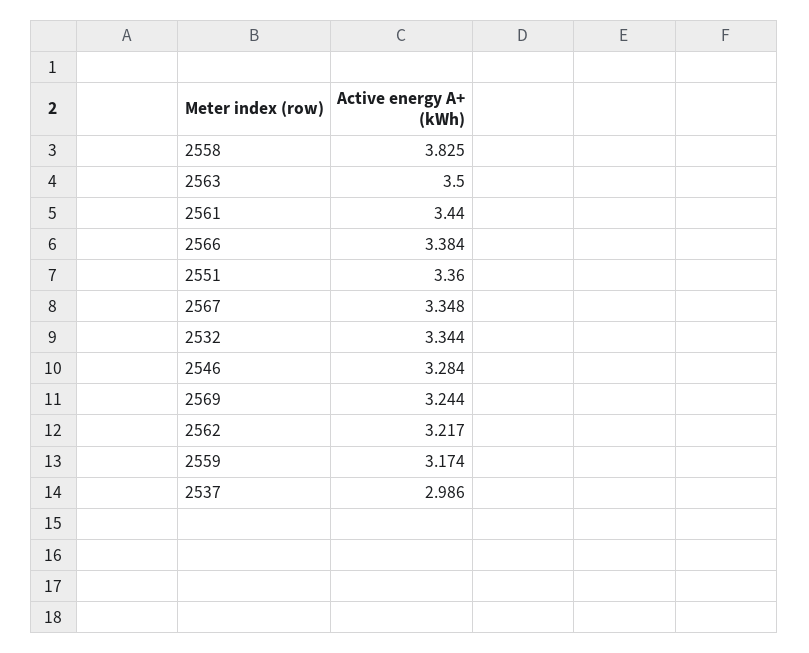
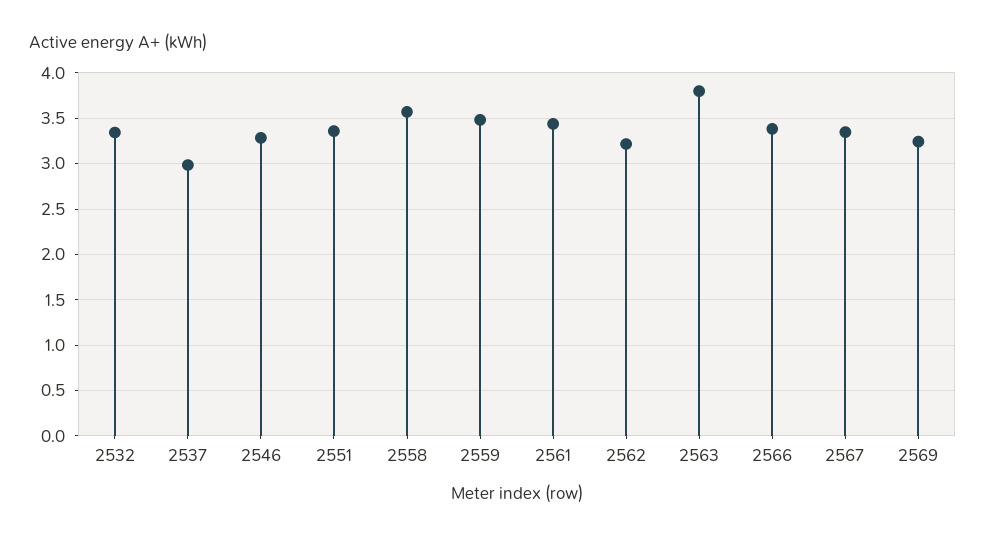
2558: 3.825 -> 3.6
2563: 3.5 -> 3.8
2559: 3.174 -> 3.5

